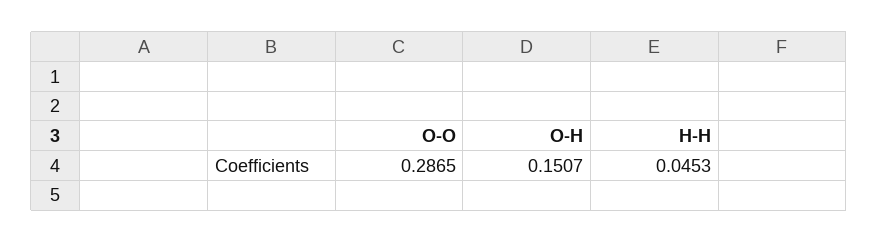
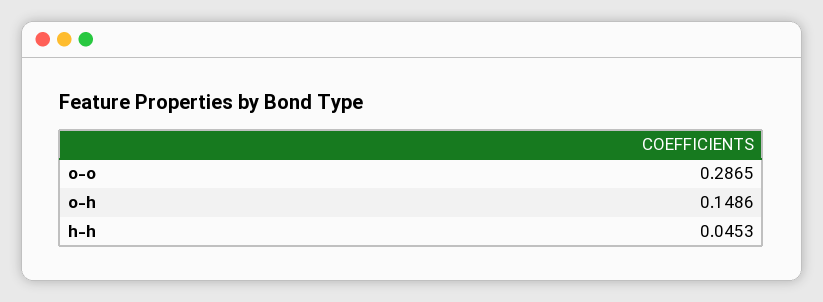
O-H: 0.1507 -> 0.1486

